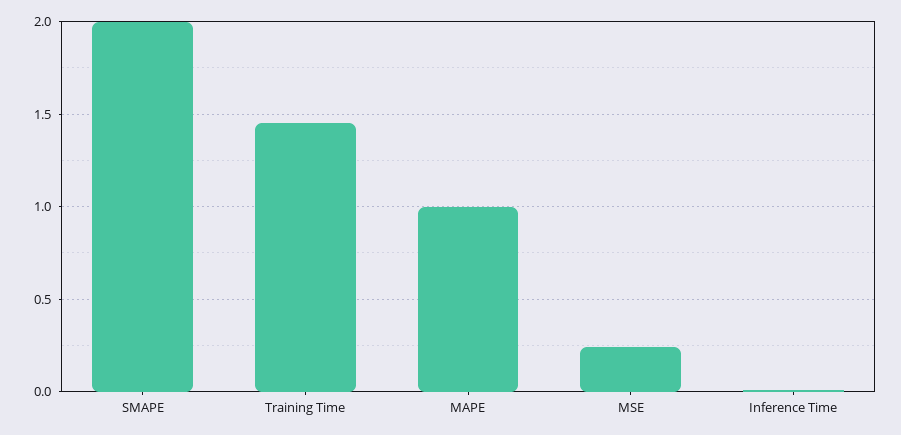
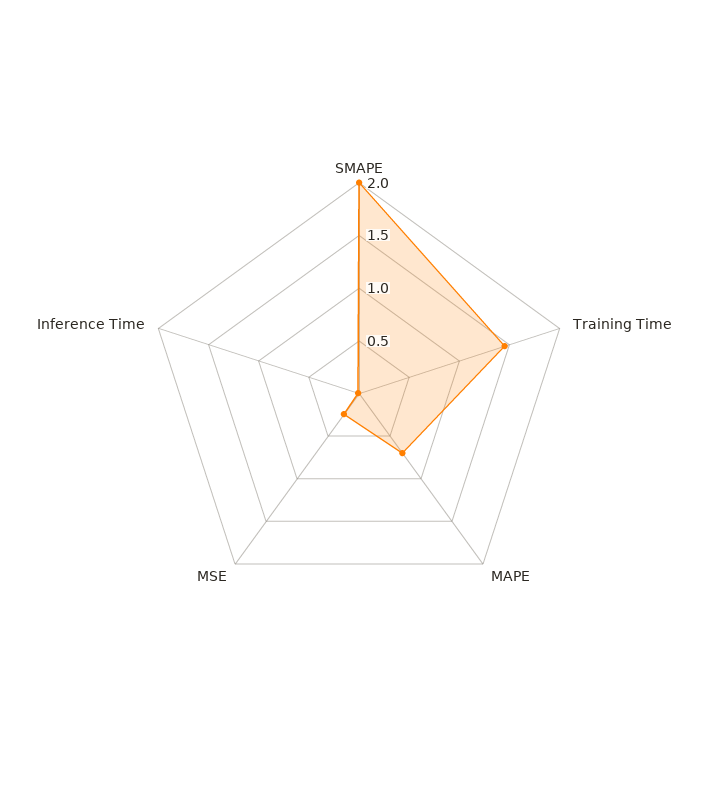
MAPE: 1 -> 0.7

